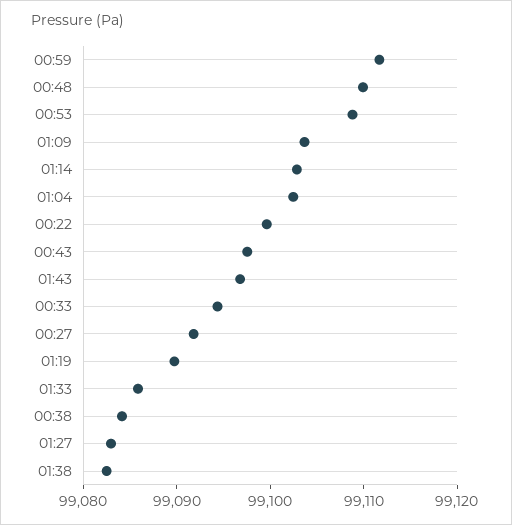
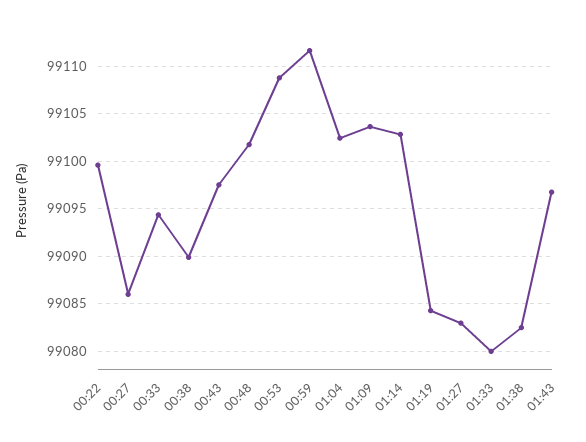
00:48: 99110 -> 99102
00:27: 99092 -> 99086
01:19: 99090 -> 99084
01:33: 99086 -> 99080
00:38: 99084 -> 99090

